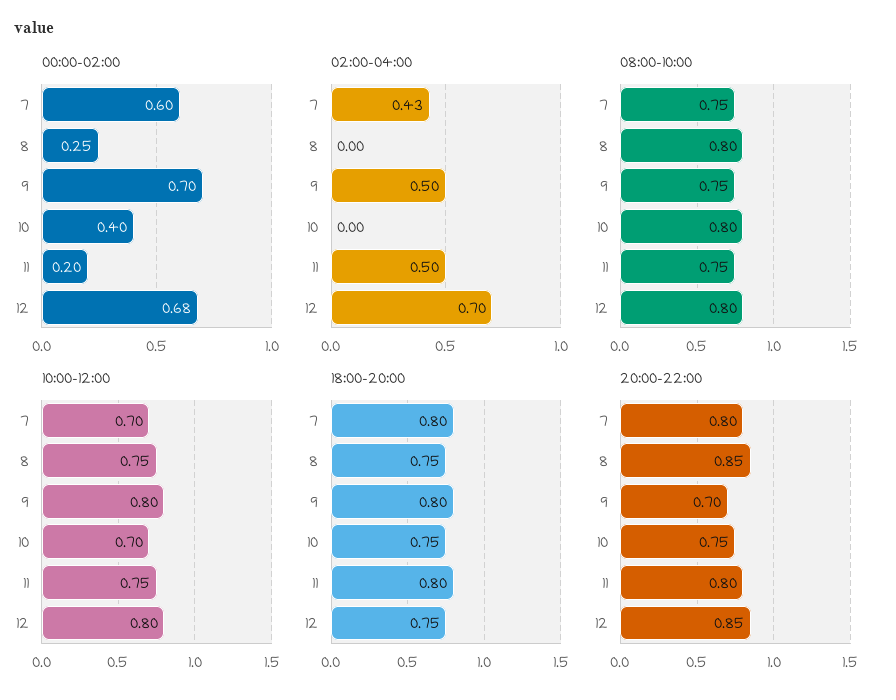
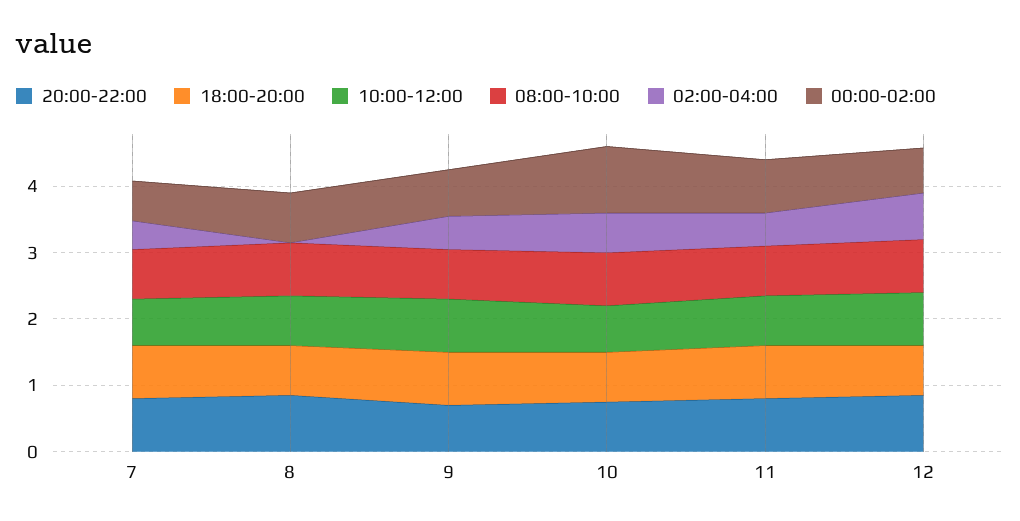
00:00-02:00, 8: 0.25 -> 0.8
00:00-02:00, 10: 0.4 -> 1
00:00-02:00, 11: 0.2 -> 0.8
02:00-04:00, 10: 0 -> 0.6

